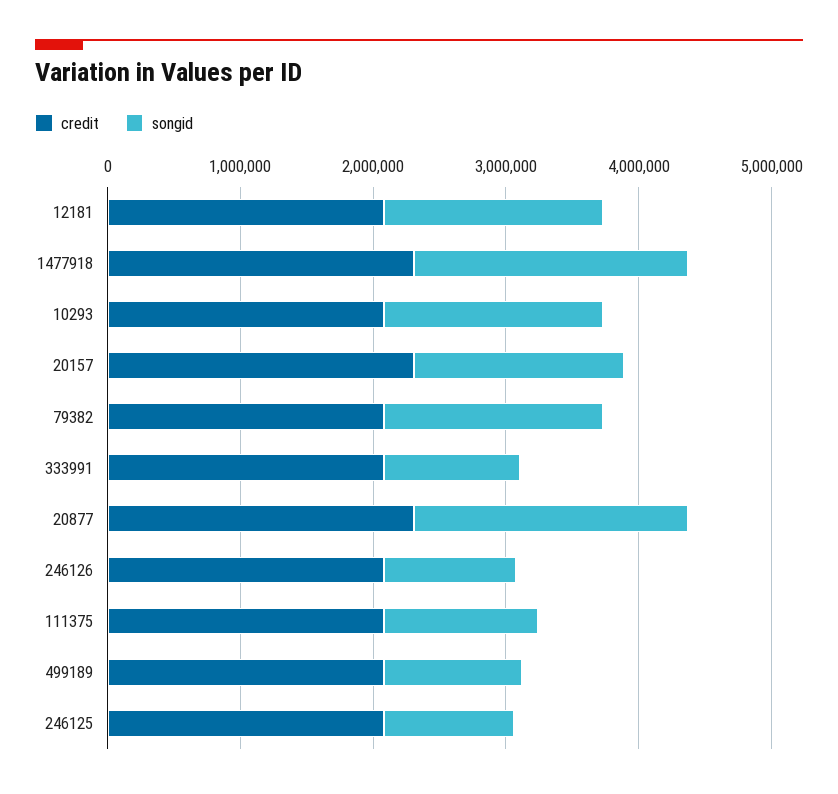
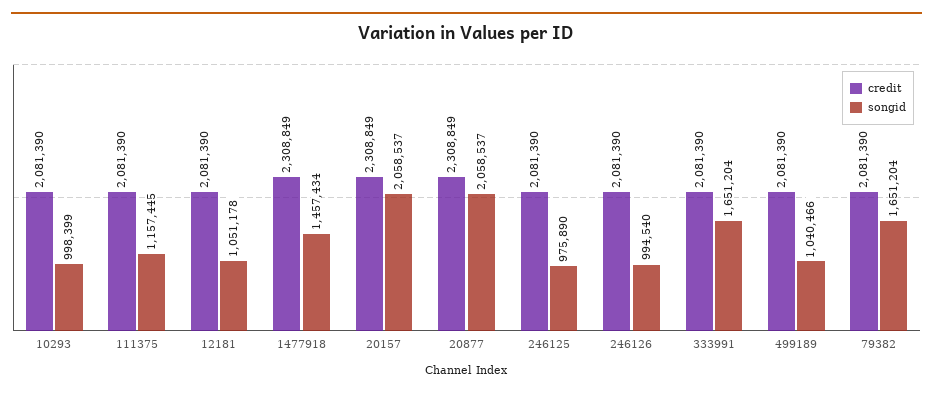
songid, 12181: 1600000 -> 1051178
songid, 1477918: 2000000 -> 1457434
songid, 10293: 1600000 -> 998399
songid, 20157: 1600000 -> 2058537
songid, 333991: 1000000 -> 1651204

